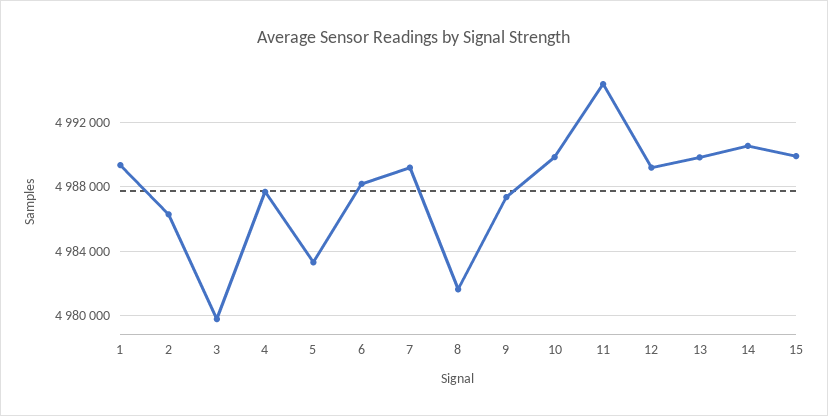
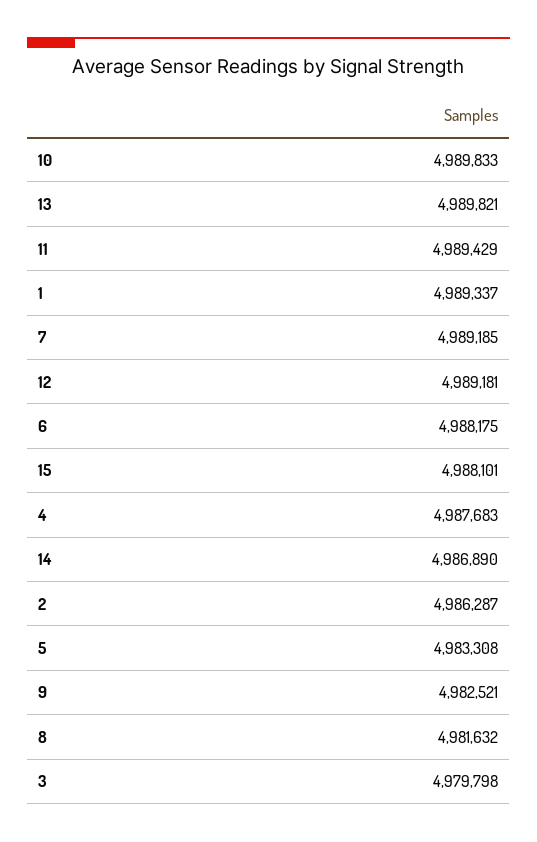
9: 4987500 -> 4982521
11: 4994500 -> 4989429
14: 4990500 -> 4986890
15: 4990000 -> 4988101

